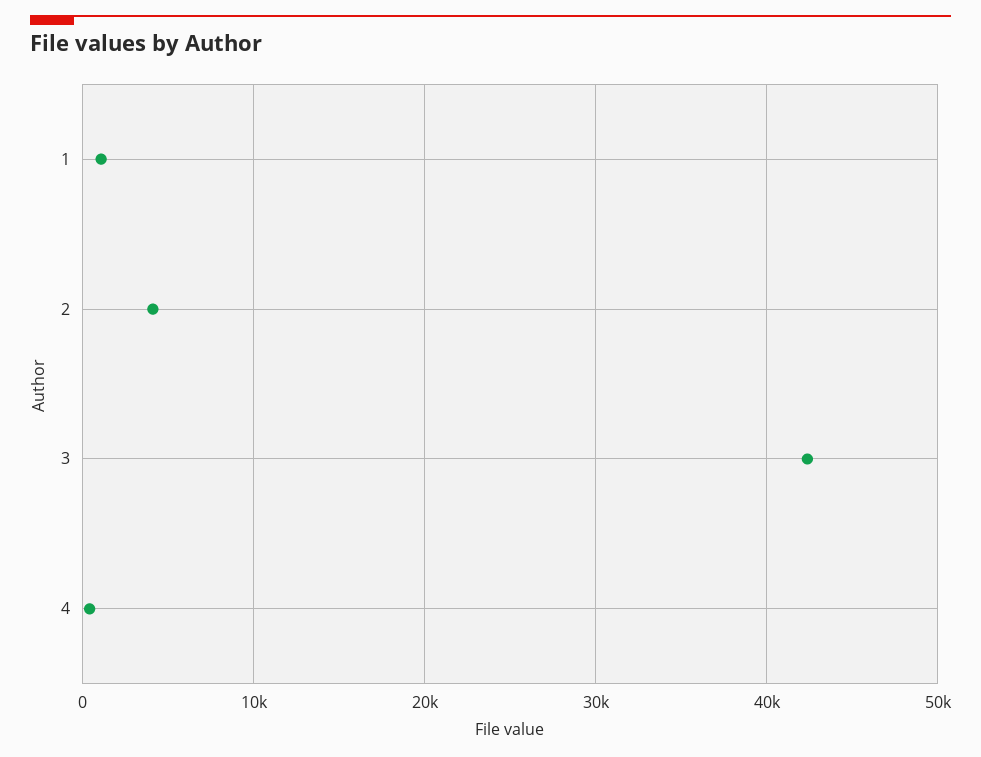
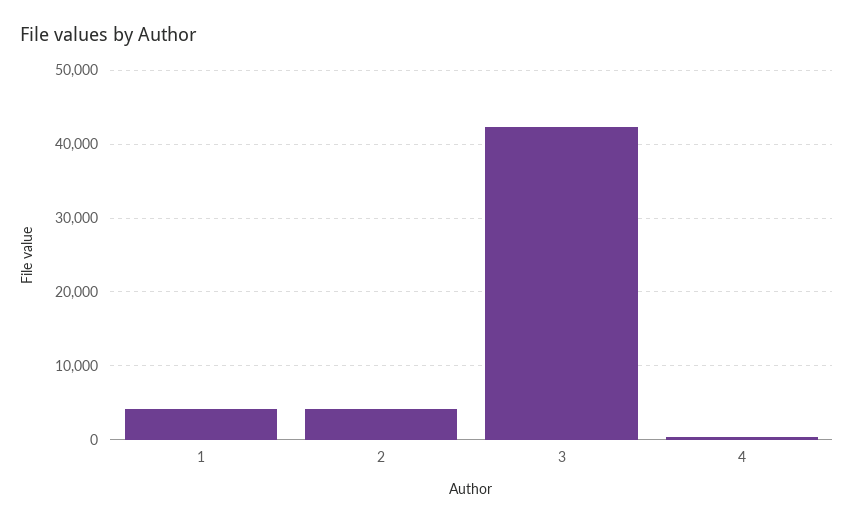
1: 1000 -> 4000

